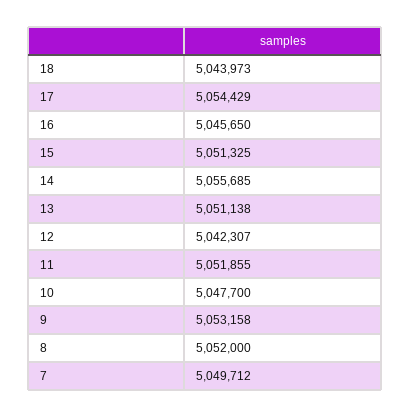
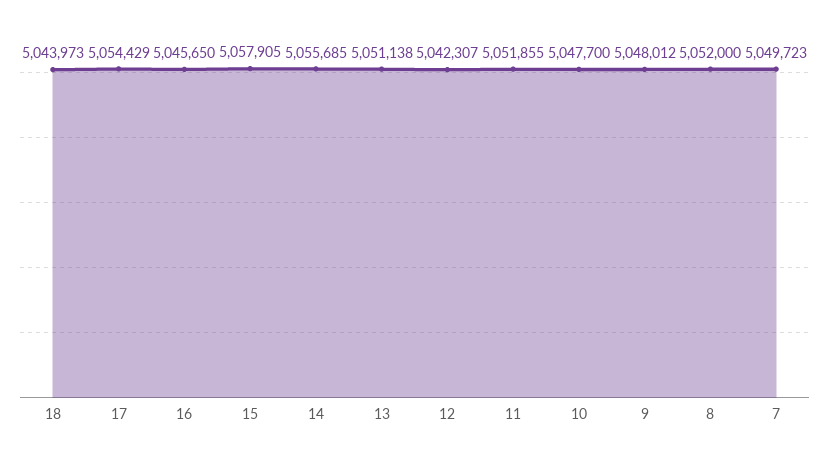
15: 5051325 -> 5057905
9: 5053158 -> 5048012
7: 5049712 -> 5049723

